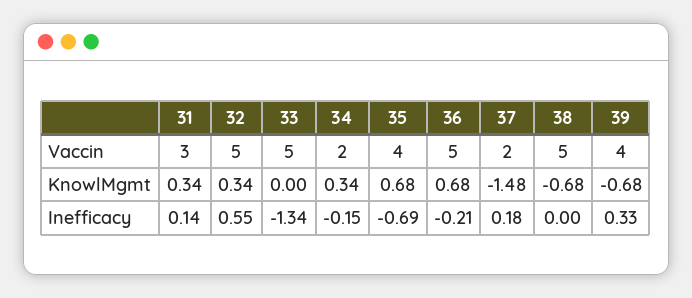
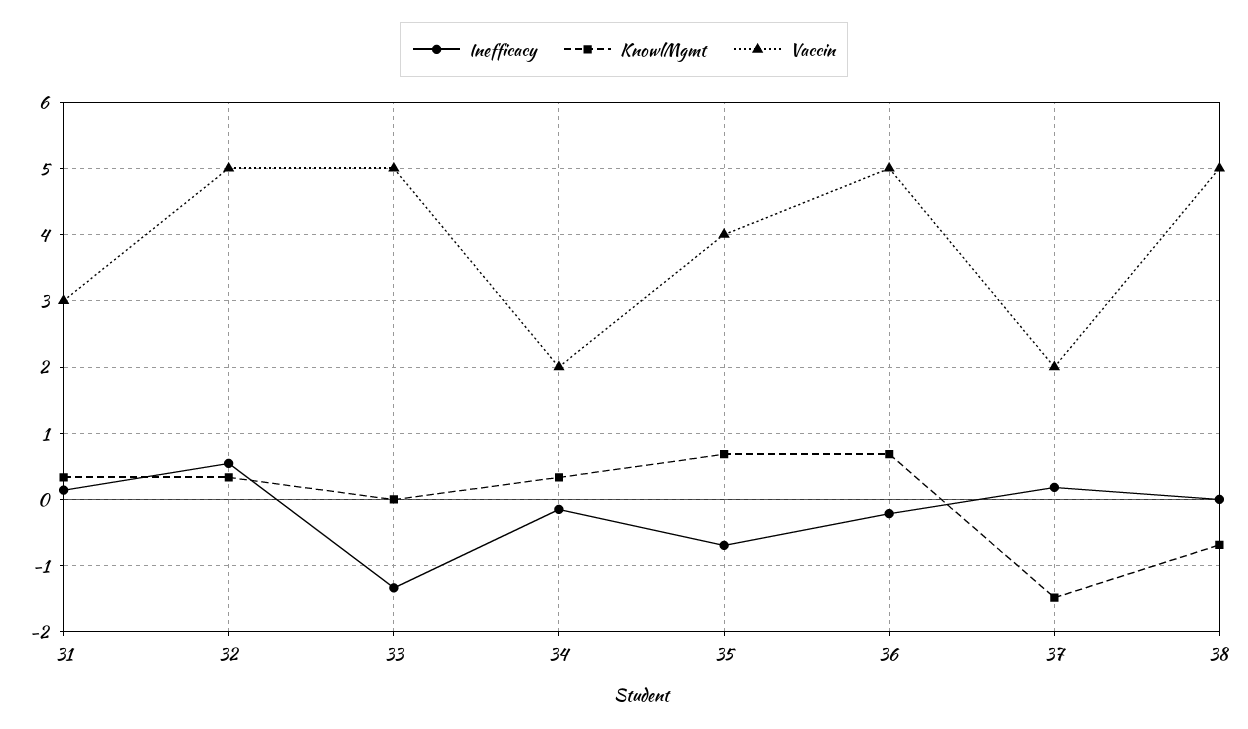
Vaccin, 39: 4 -> none
KnowlMgmt, 39: -0.68 -> none
Inefficacy, 39: 0.33 -> none

